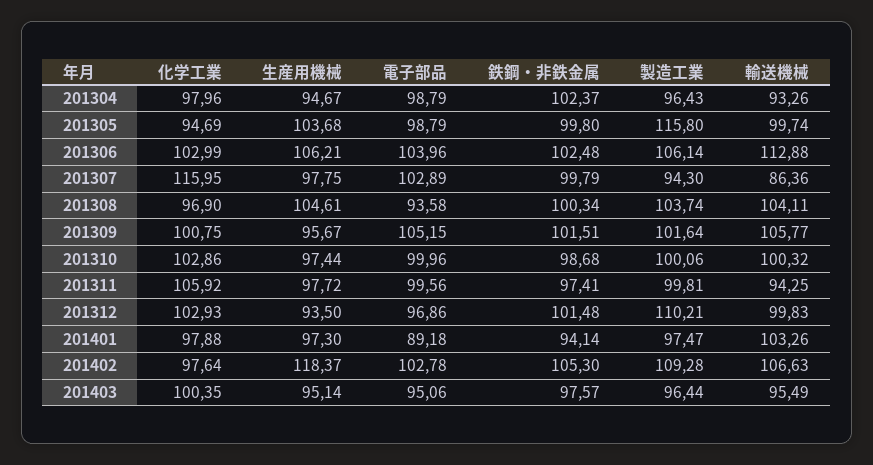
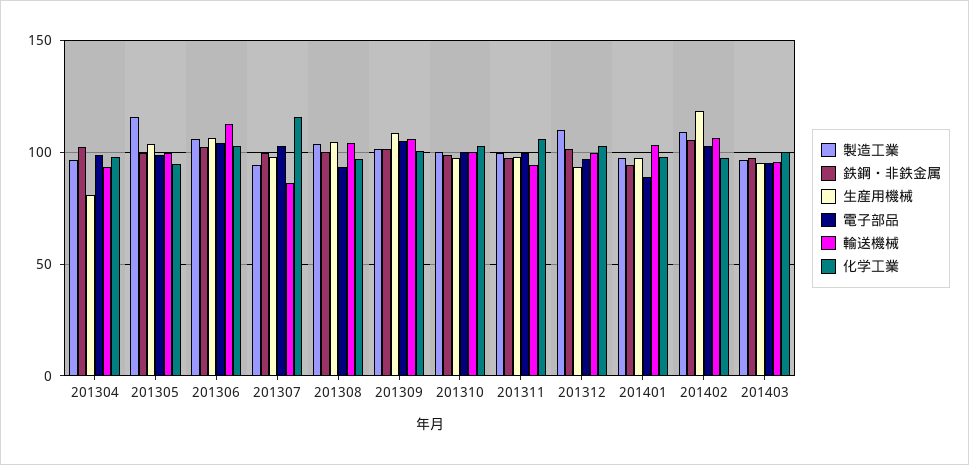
生産用機械, 201304: 94.67 -> 80
生産用機械, 201309: 95.67 -> 110

